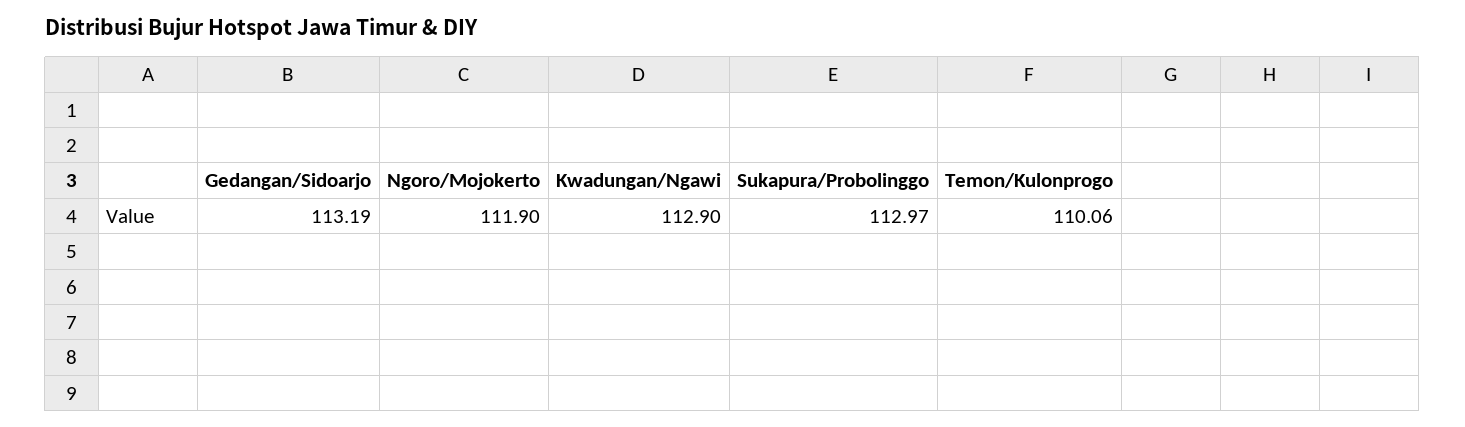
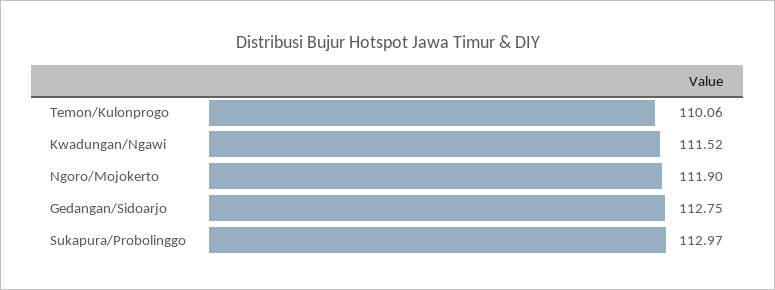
Gedangan/Sidoarjo: 113.19 -> 112.75
Kwadungan/Ngawi: 112.9 -> 111.52

